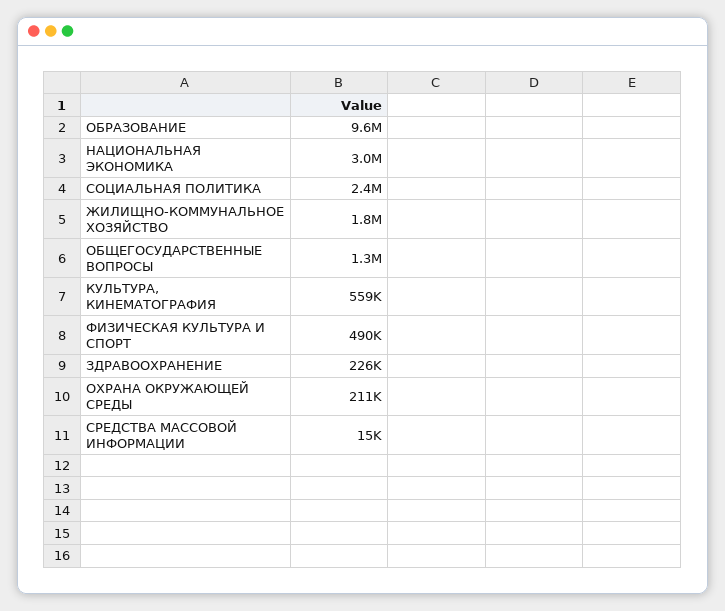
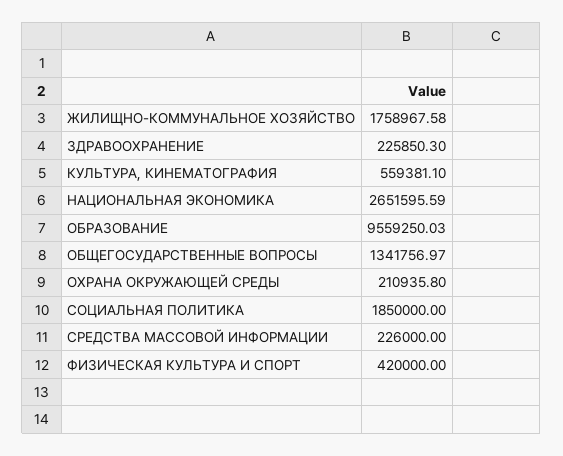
НАЦИОНАЛЬНАЯ ЭКОНОМИКА: 3000000 -> 2651595.59
СОЦИАЛЬНАЯ ПОЛИТИКА: 2400000 -> 1850000
ФИЗИЧЕСКАЯ КУЛЬТУРА И СПОРТ: 490000 -> 420000
СРЕДСТВА МАССОВОЙ ИНФОРМАЦИИ: 15000 -> 226000

